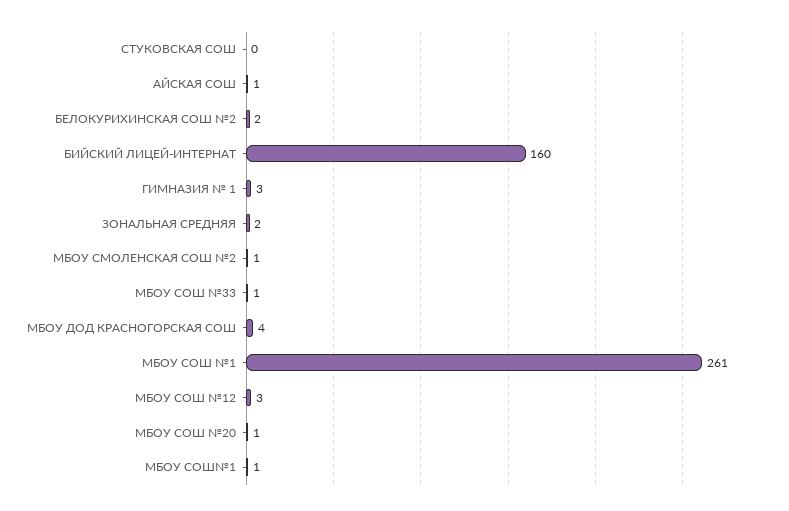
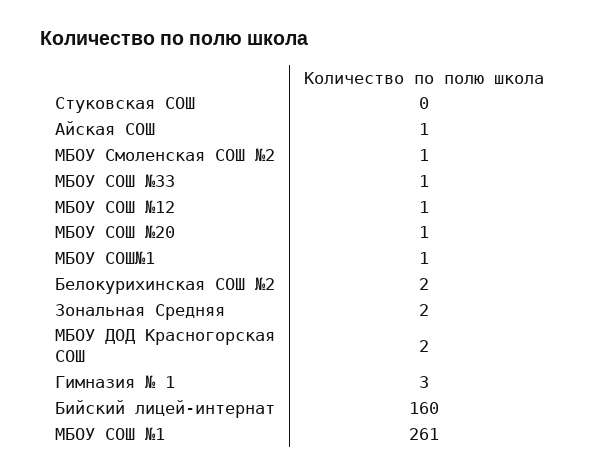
МБОУ ДОД КРАСНОГОРСКАЯ СОШ: 4 -> 2
МБОУ СОШ №12: 3 -> 1

